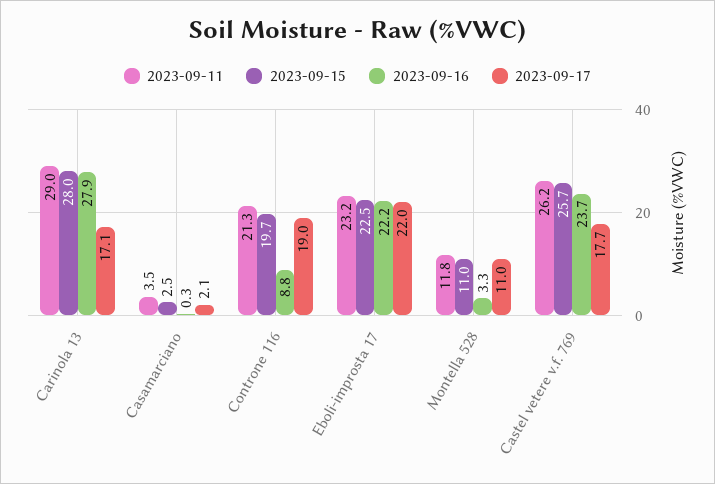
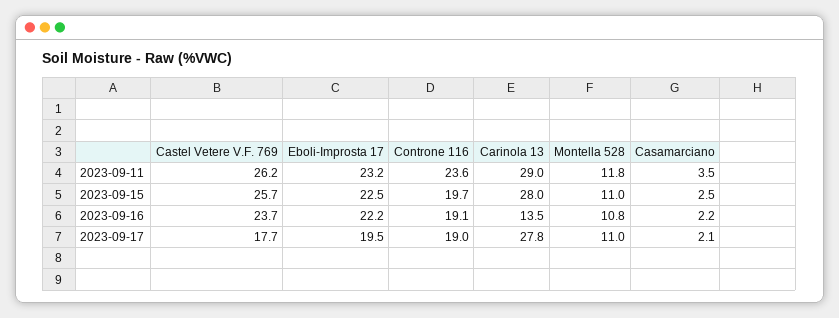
2023-09-16, Carinola 13: 27.9 -> 13.5
2023-09-17, Carinola 13: 17.1 -> 27.8
2023-09-16, Casamarciano: 0.3 -> 2.2
2023-09-11, Controne 116: 21.3 -> 23.6
2023-09-16, Controne 116: 8.8 -> 19.1
2023-09-17, Eboli-improsta 17: 22 -> 19.5
2023-09-16, Montella 528: 3.3 -> 10.8

